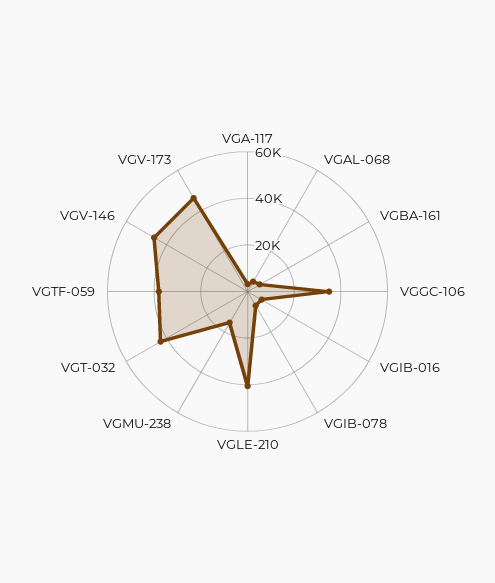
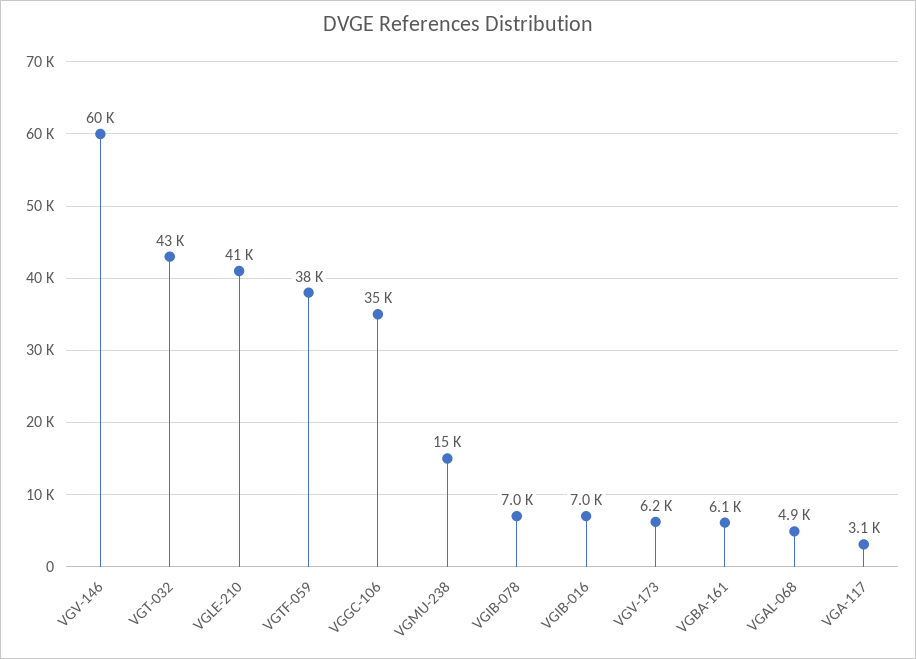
VGV-146: 45000 -> 60000
VGV-173: 45000 -> 6200

